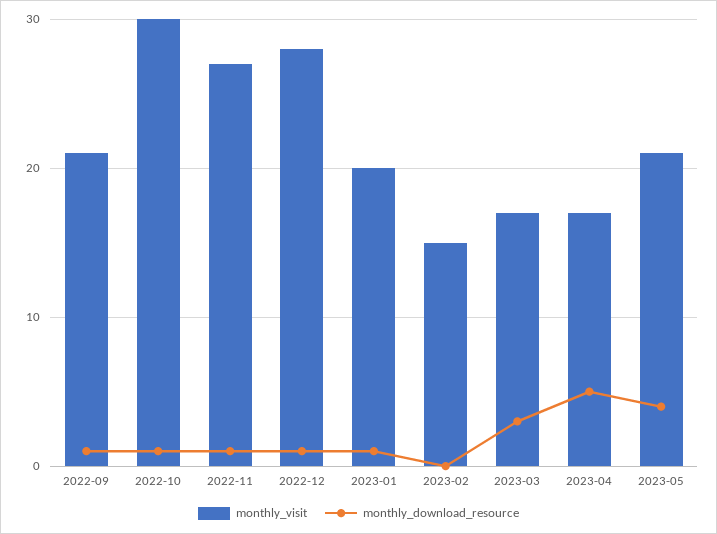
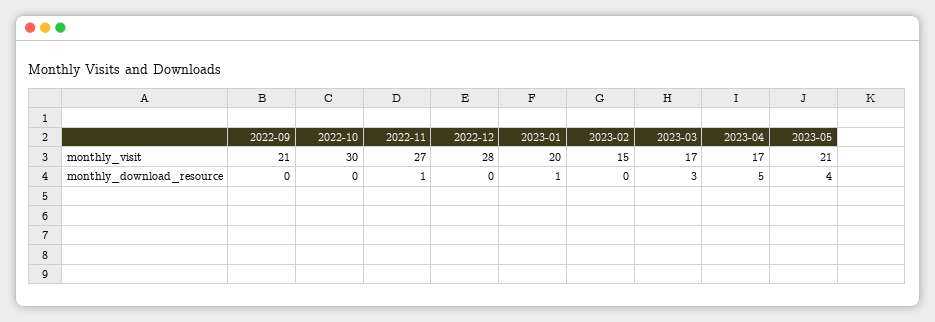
monthly_download_resource, 2022-09: 1 -> 0
monthly_download_resource, 2022-10: 1 -> 0
monthly_download_resource, 2022-12: 1 -> 0

